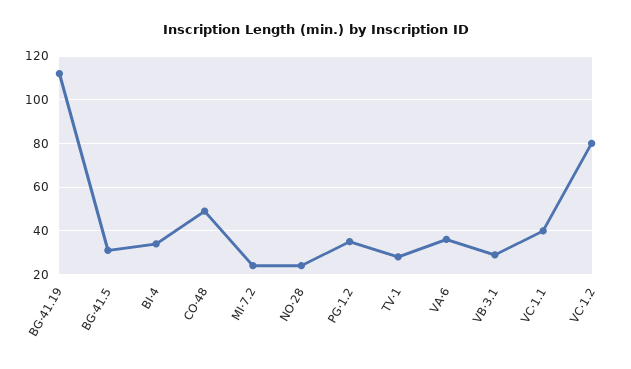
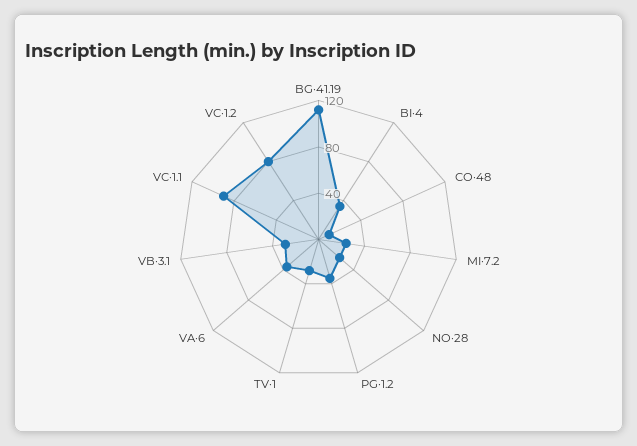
BG·41.5: 30 -> none
CO·48: 50 -> 10
VC·1.1: 40 -> 90

